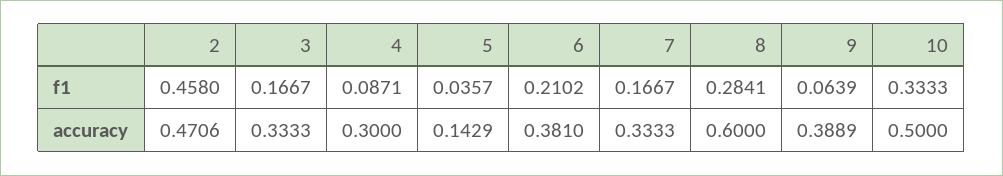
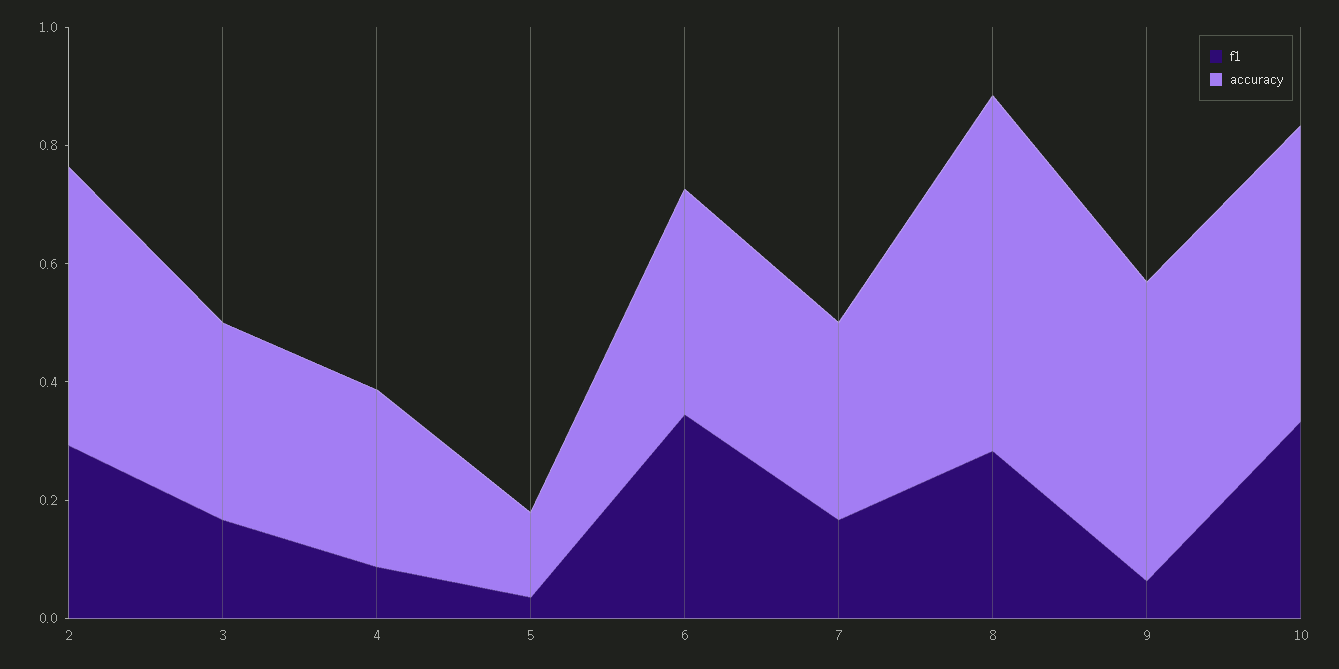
f1, 2: 0.458 -> 0.3
f1, 6: 0.2102 -> 0.35
accuracy, 9: 0.3889 -> 0.5

